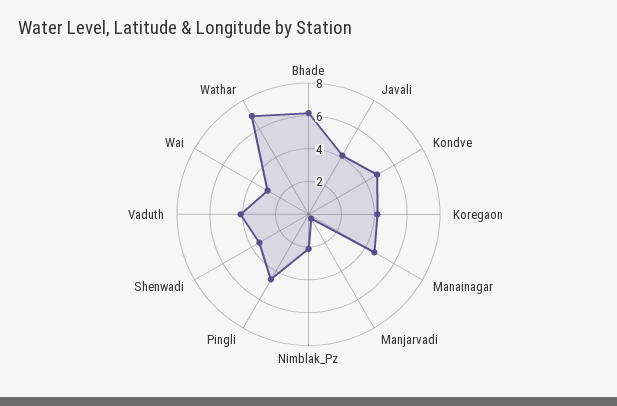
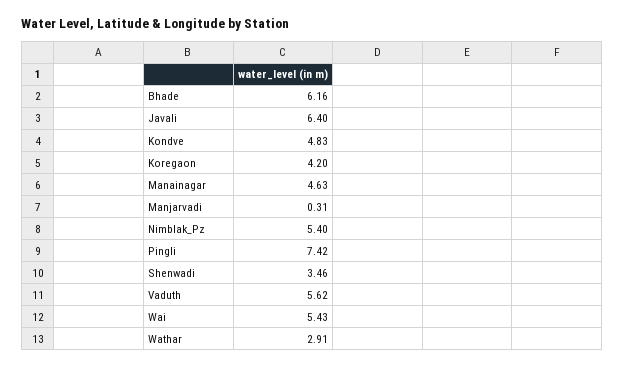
Javali: 4 -> 6.4
Nimblak_Pz: 2 -> 5.4
Pingli: 4.5 -> 7.42
Vaduth: 4 -> 5.62
Wai: 3 -> 5.43
Wathar: 7 -> 2.91

